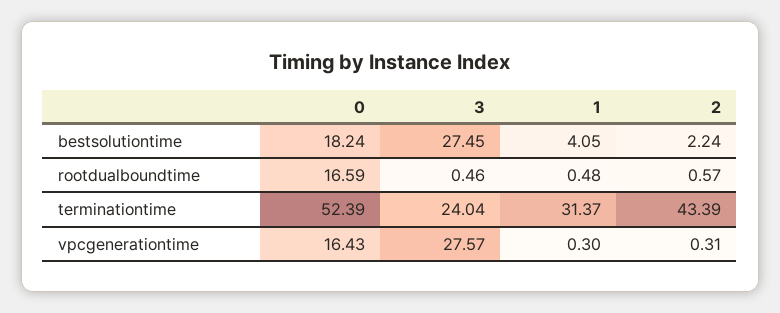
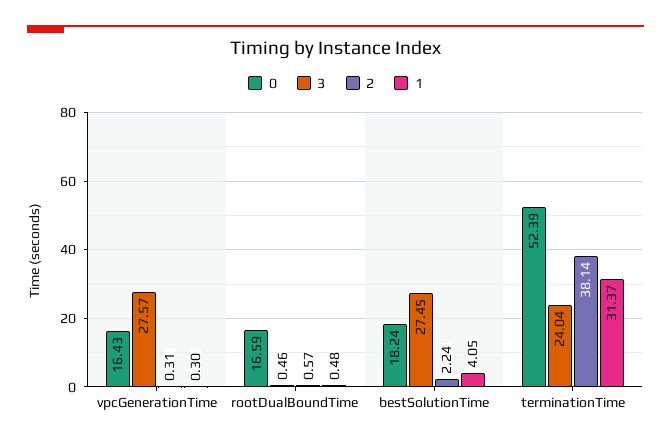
2, terminationtime: 43.39 -> 38.14

